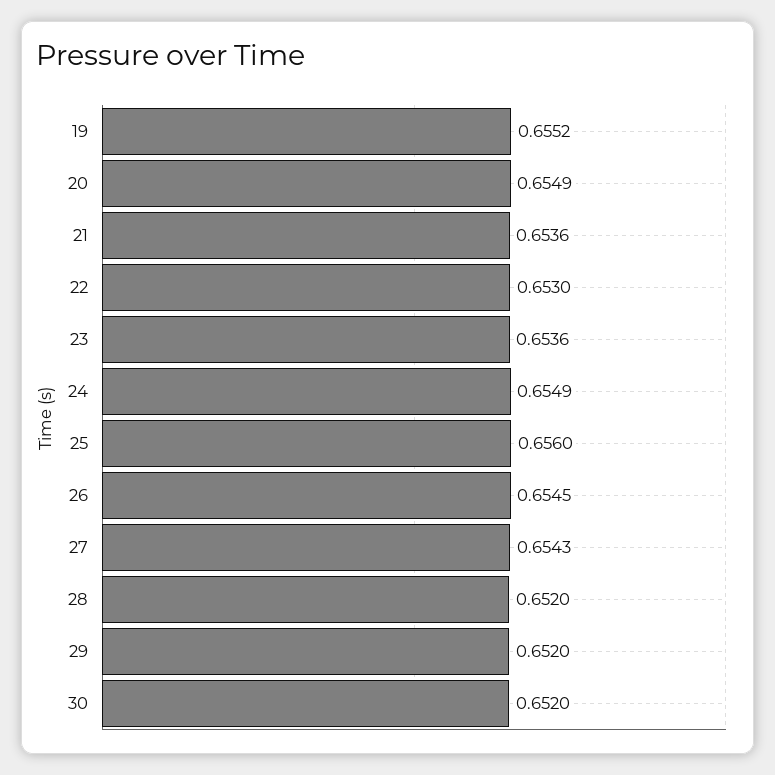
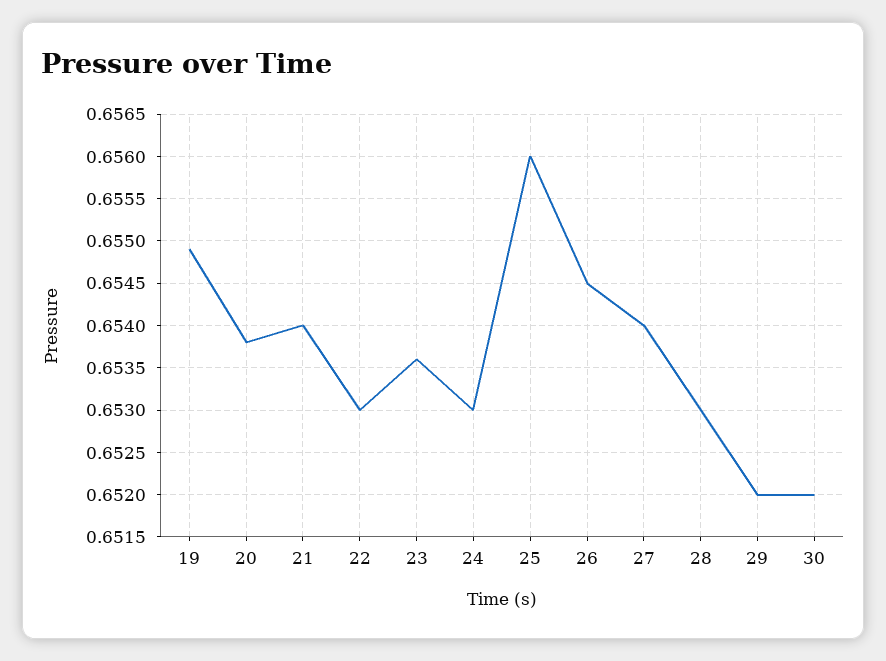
19: 0.6552 -> 0.6549
20: 0.6549 -> 0.6538
21: 0.6536 -> 0.654
24: 0.6549 -> 0.653
27: 0.6543 -> 0.654
28: 0.652 -> 0.653

